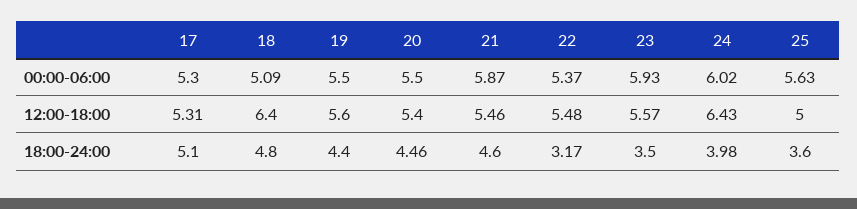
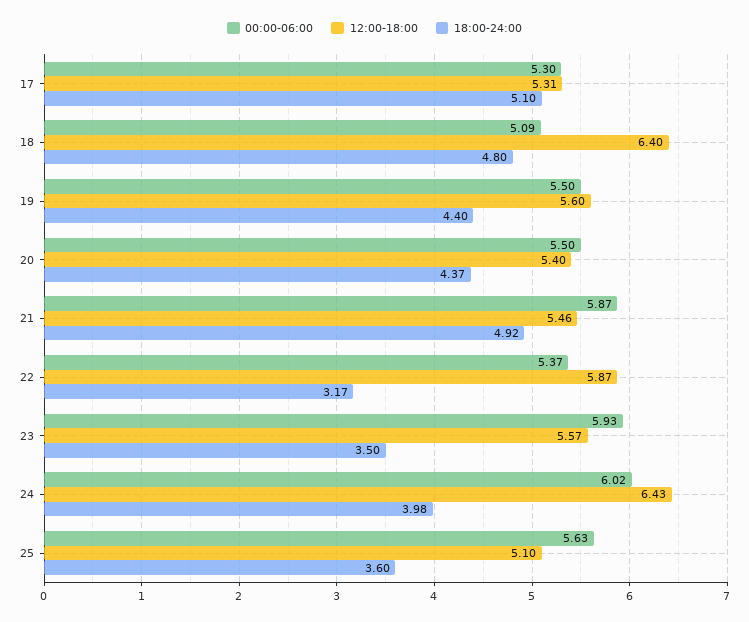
12:00-18:00, 22: 5.48 -> 5.87
12:00-18:00, 25: 5 -> 5.1
18:00-24:00, 20: 4.46 -> 4.37
18:00-24:00, 21: 4.6 -> 4.92

